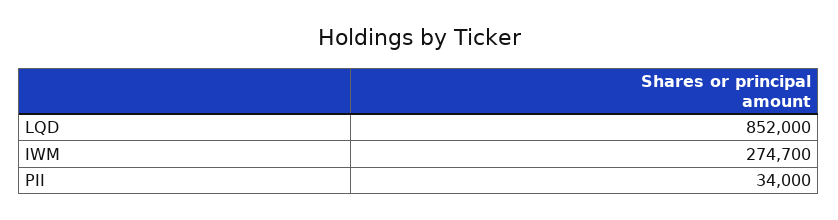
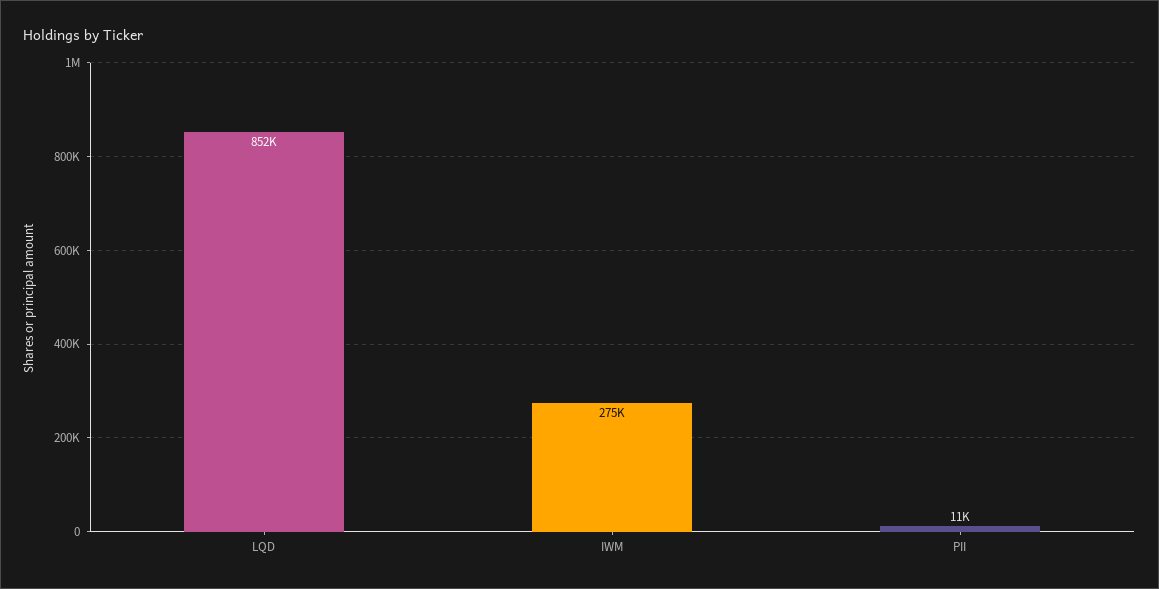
PII: 34000 -> 11000

